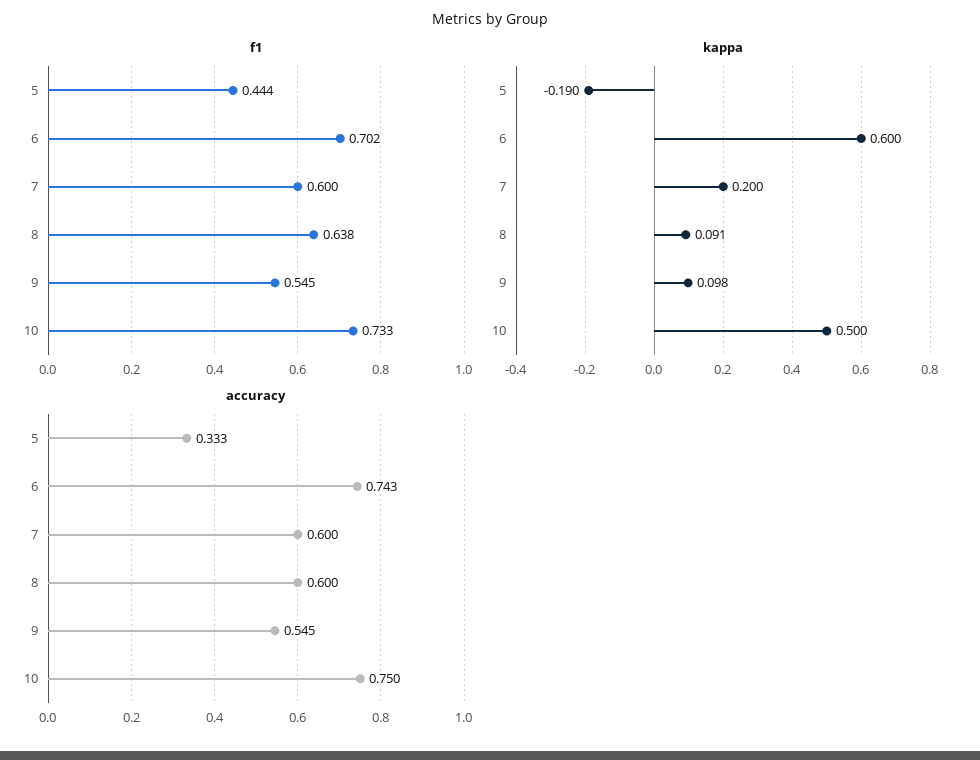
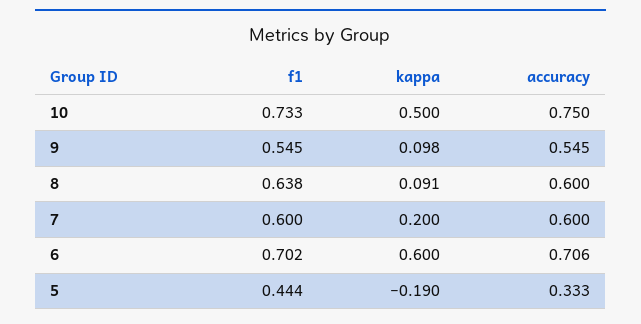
accuracy, 6: 0.743 -> 0.706

